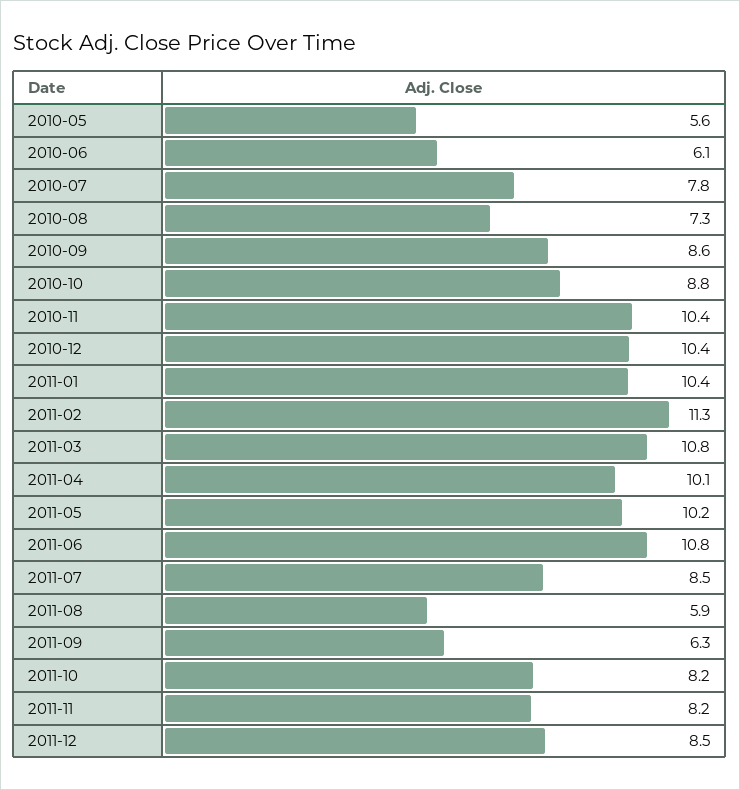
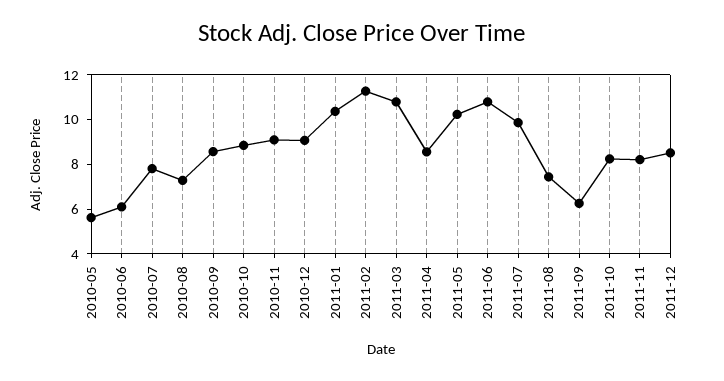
2010-11: 10.4 -> 9
2010-12: 10.4 -> 9
2011-04: 10.1 -> 8.5
2011-07: 8.5 -> 10
2011-08: 5.9 -> 7.5

